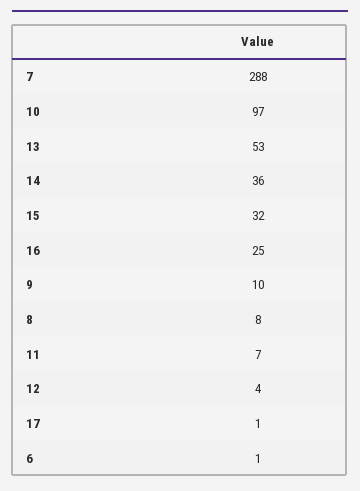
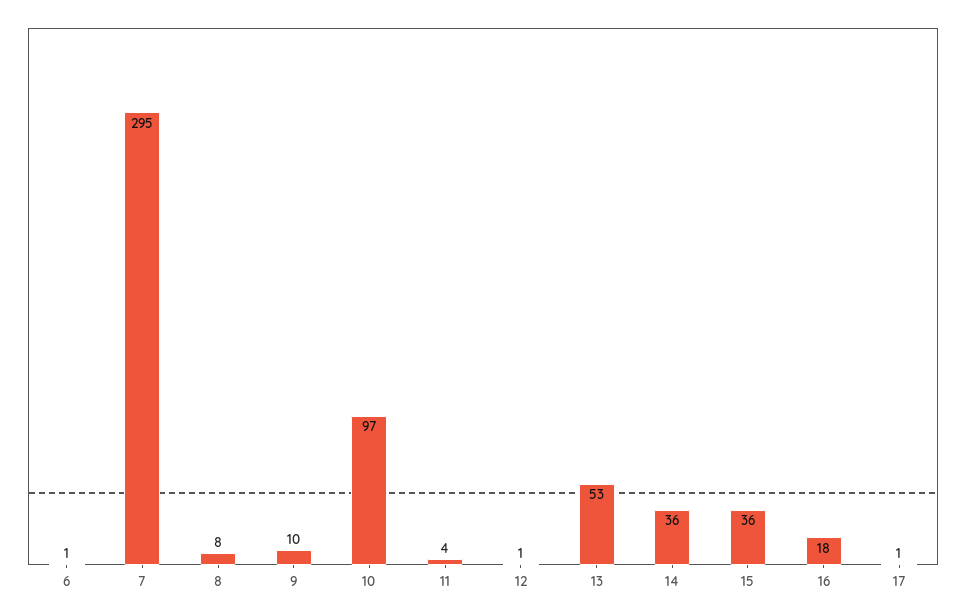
7: 288 -> 295
15: 32 -> 36
16: 25 -> 18
11: 7 -> 4
12: 4 -> 1

